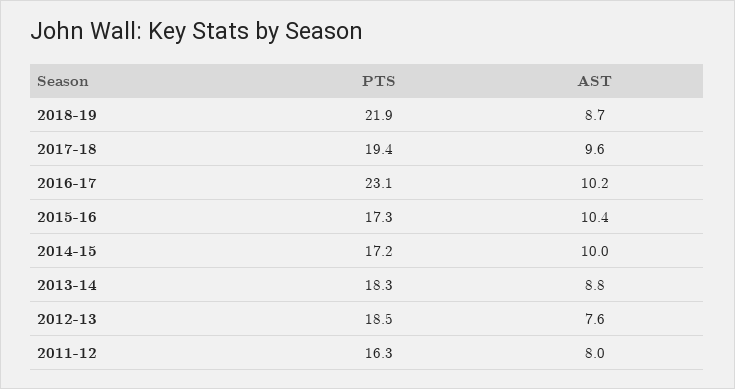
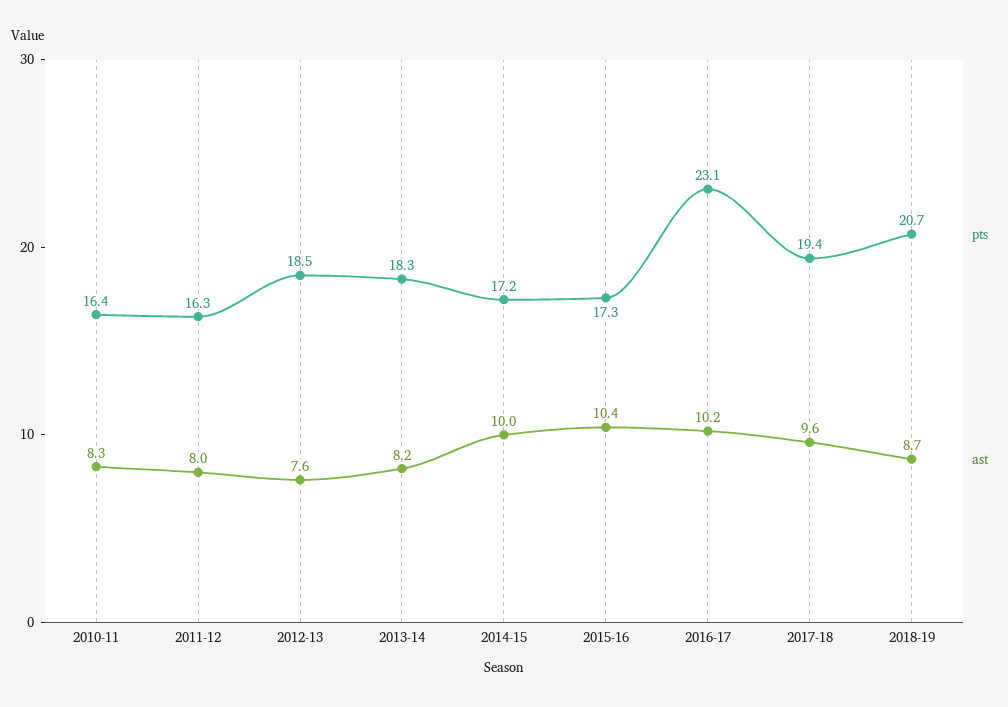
PTS, 2018-19: 21.9 -> 20.7
AST, 2013-14: 8.8 -> 8.2
PTS, 2010-11: none -> 16.4
AST, 2010-11: none -> 8.3

